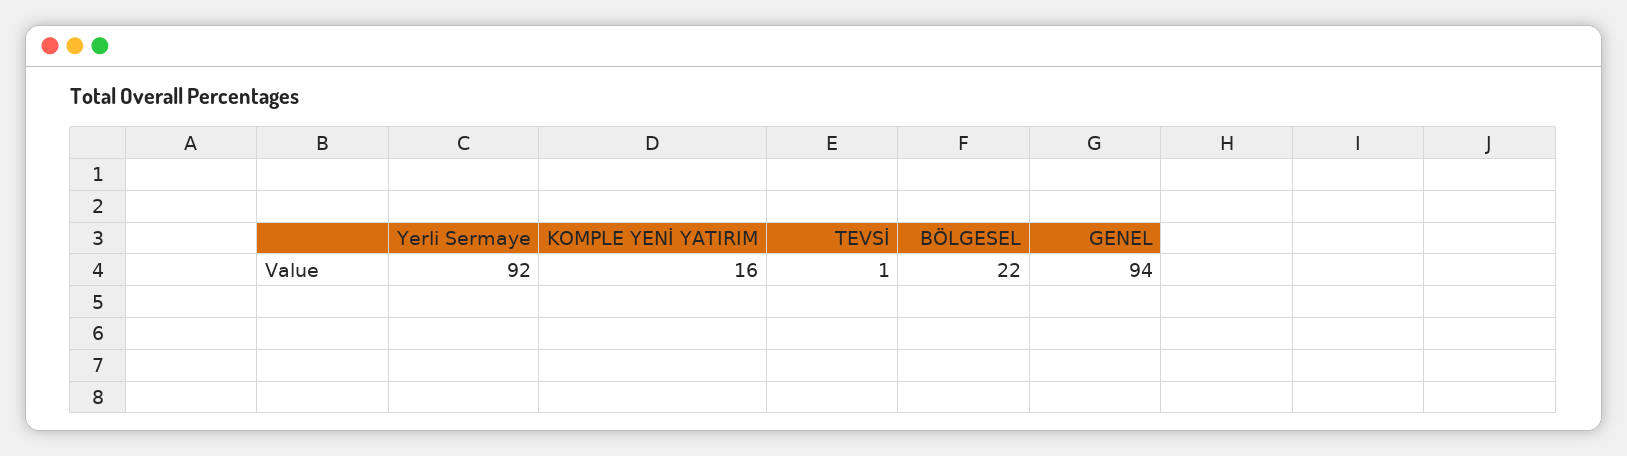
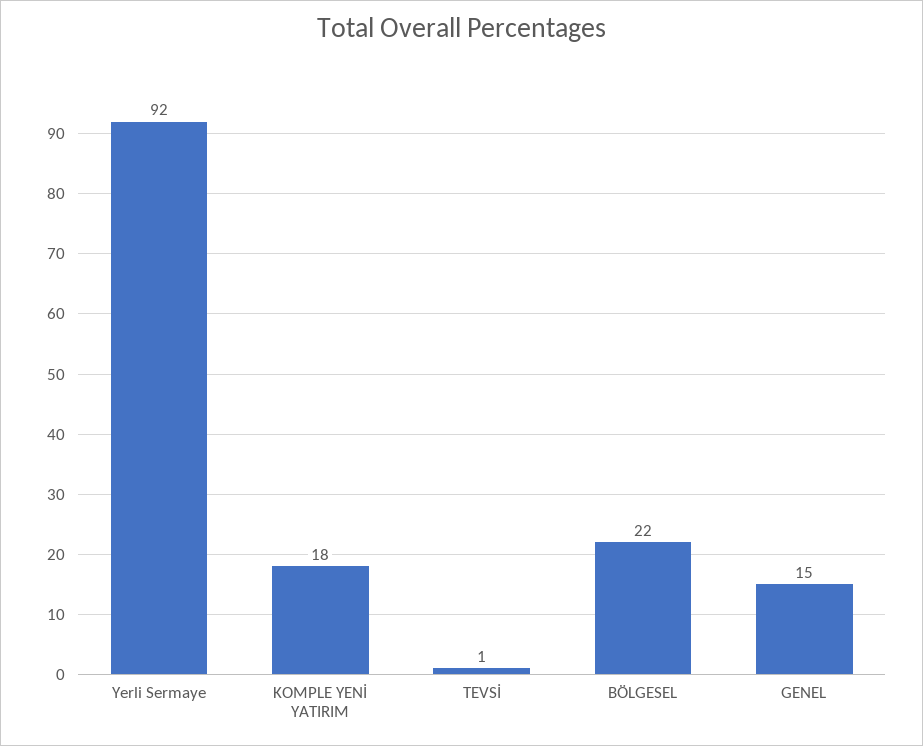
KOMPLE YENİ YATIRIM: 16 -> 18
GENEL: 94 -> 15

